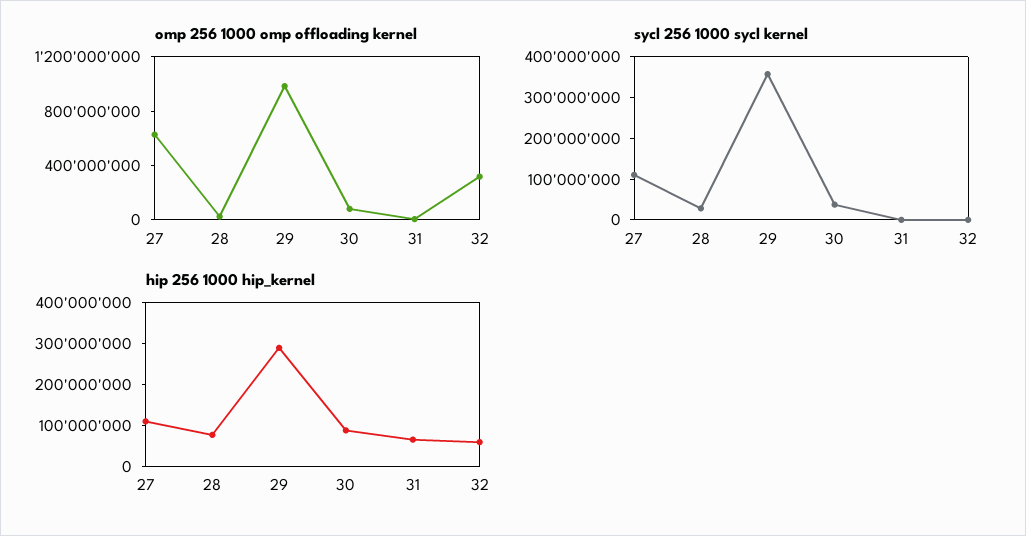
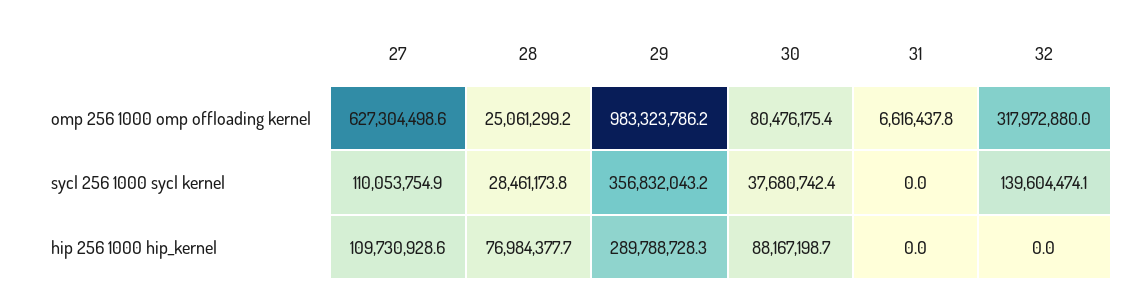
sycl 256 1000 sycl kernel, 32: 0 -> 139604474.1
hip 256 1000 hip_kernel, 31: 60000000 -> 0
hip 256 1000 hip_kernel, 32: 60000000 -> 0

